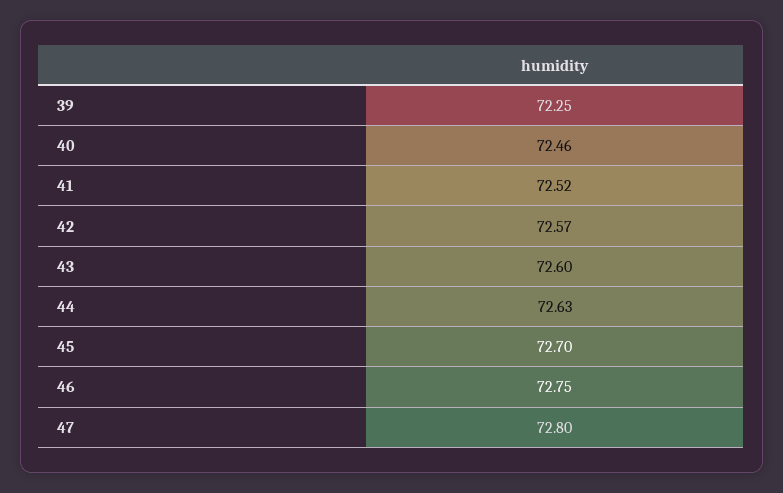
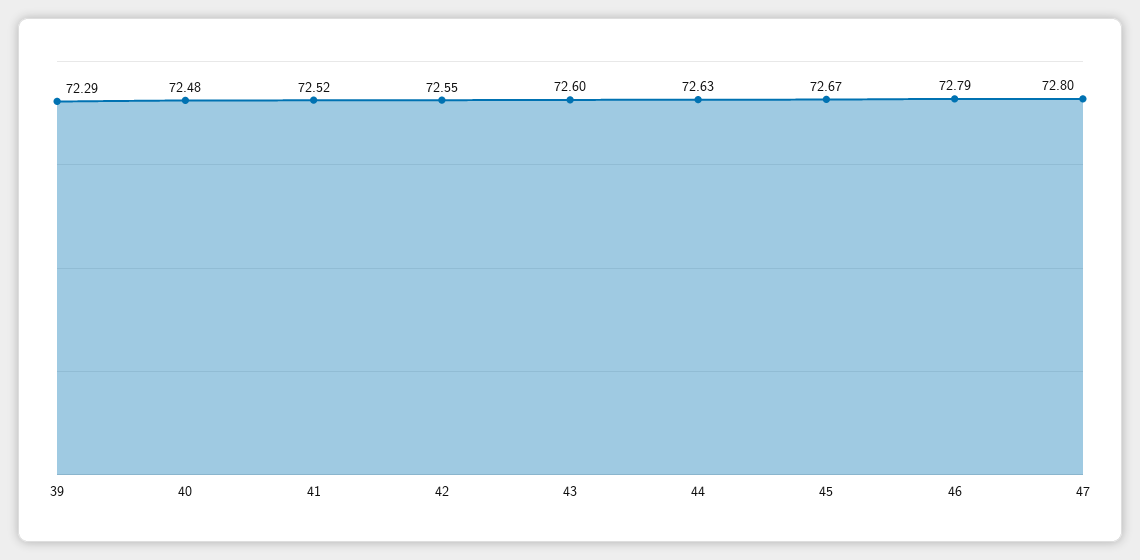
39: 72.25 -> 72.29
40: 72.46 -> 72.48
42: 72.57 -> 72.55
45: 72.7 -> 72.67
46: 72.75 -> 72.79

